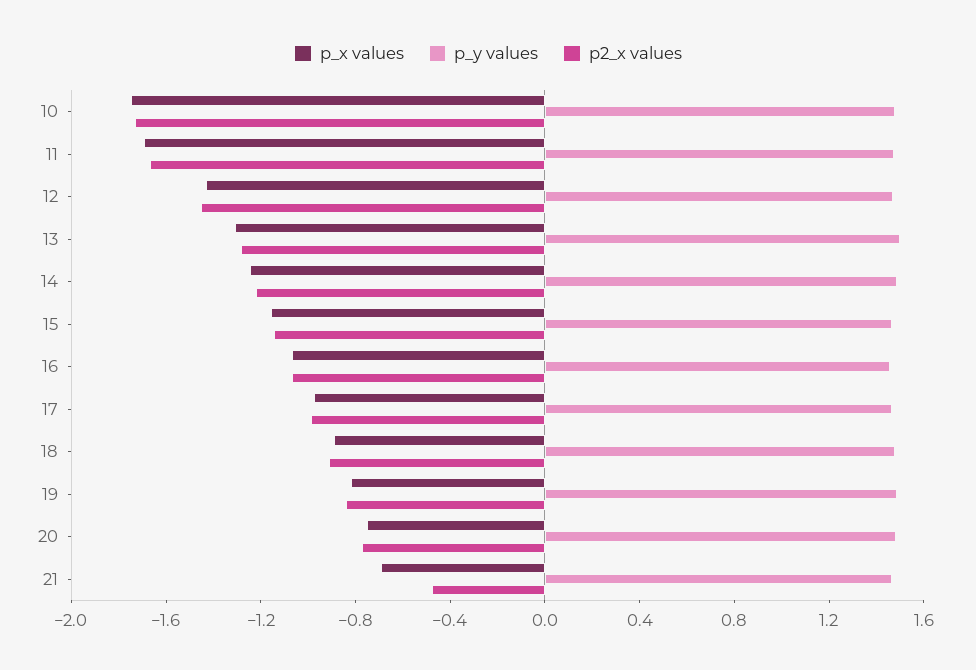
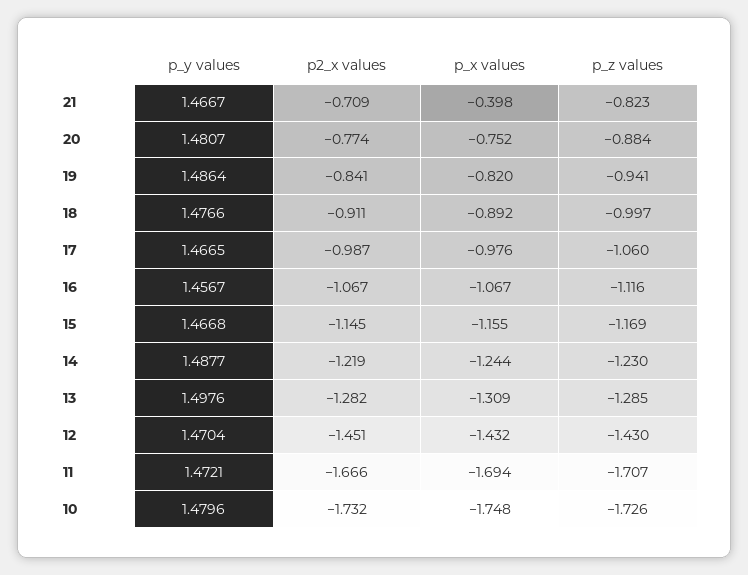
p_x values, 21: -0.7 -> -0.398
p2_x values, 21: -0.5 -> -0.709
p_z values, 21: none -> -0.823
p_z values, 20: none -> -0.884
p_z values, 19: none -> -0.941
p_z values, 18: none -> -0.997
p_z values, 17: none -> -1.06
p_z values, 16: none -> -1.116
p_z values, 15: none -> -1.169
p_z values, 14: none -> -1.23
p_z values, 13: none -> -1.285
p_z values, 12: none -> -1.43
p_z values, 11: none -> -1.707
p_z values, 10: none -> -1.726

